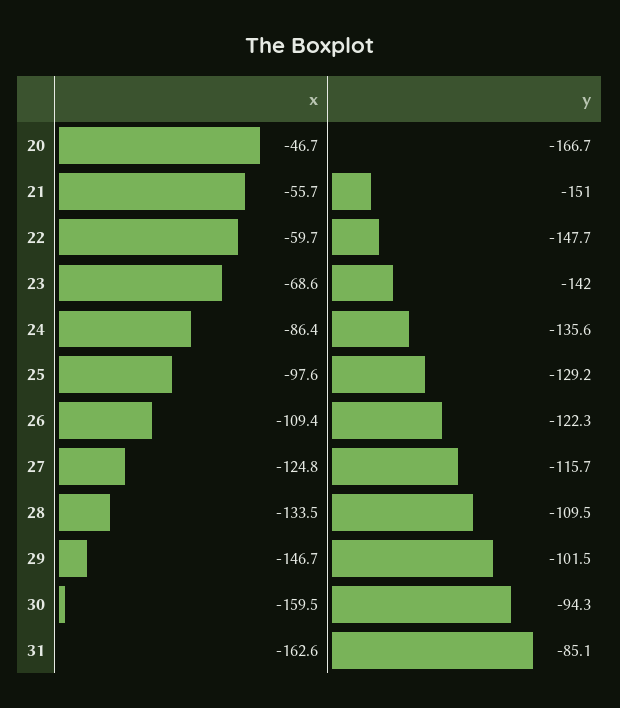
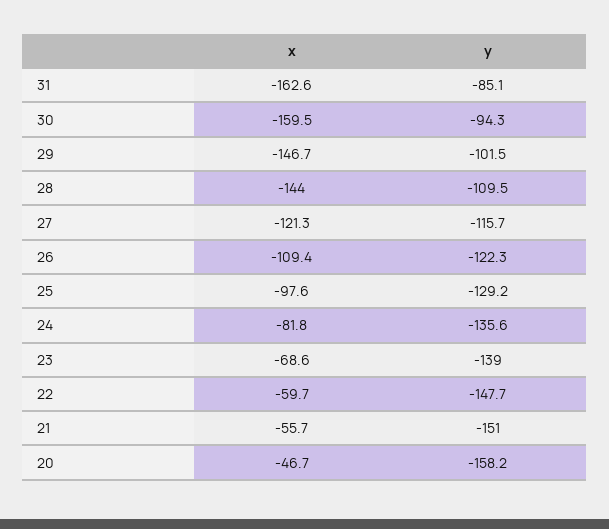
y, 20: -166.7 -> -158.2
y, 23: -142 -> -139
x, 24: -86.4 -> -81.8
x, 27: -124.8 -> -121.3
x, 28: -133.5 -> -144

